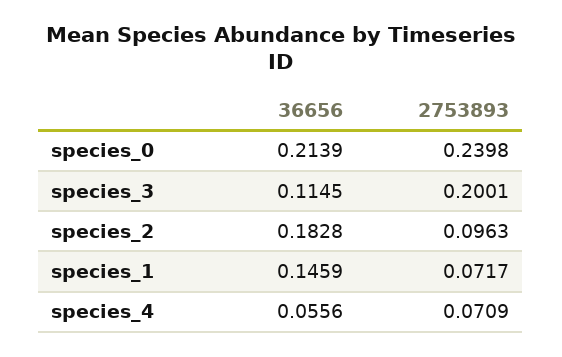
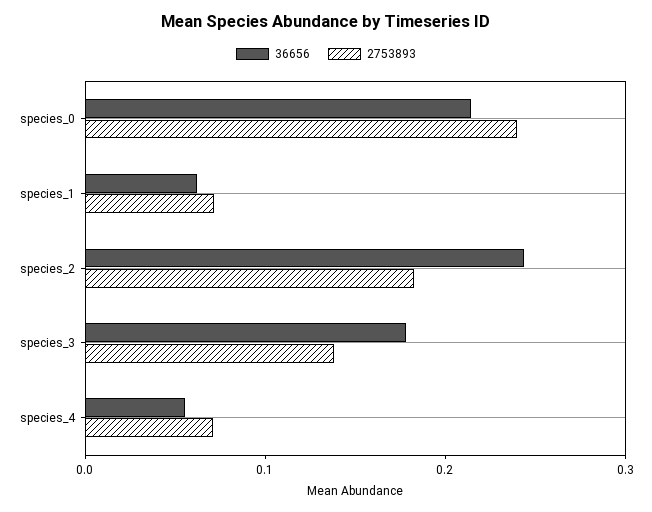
36656, species_3: 0.1145 -> 0.18
2753893, species_3: 0.2001 -> 0.14
36656, species_2: 0.1828 -> 0.24
2753893, species_2: 0.0963 -> 0.18
36656, species_1: 0.1459 -> 0.06

